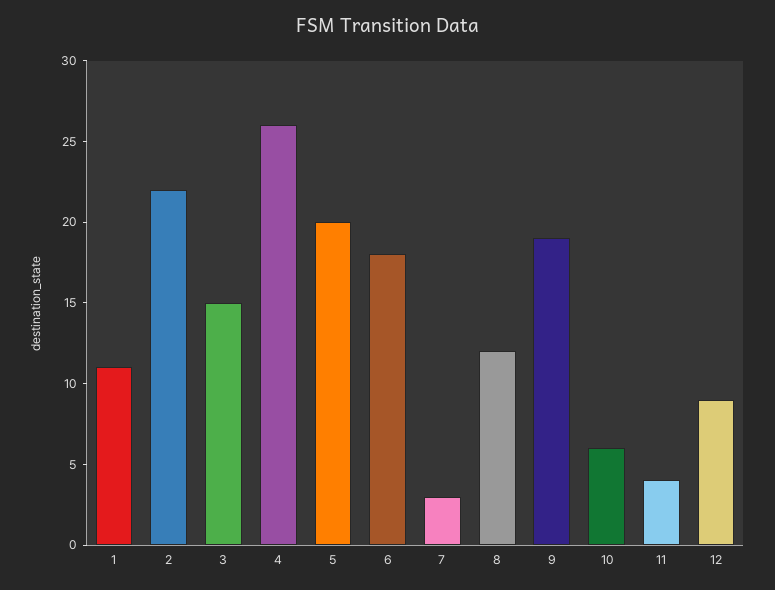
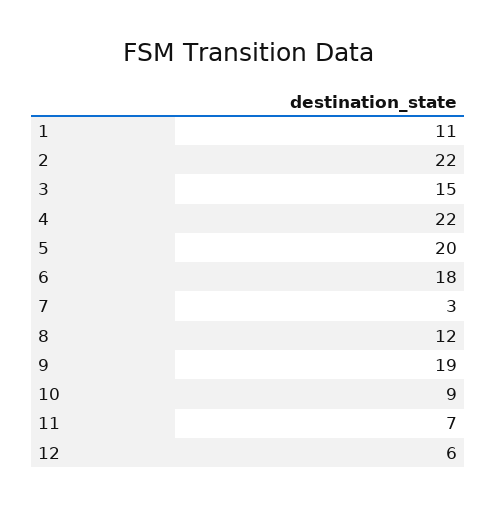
4: 26 -> 22
10: 6 -> 9
11: 4 -> 7
12: 9 -> 6

